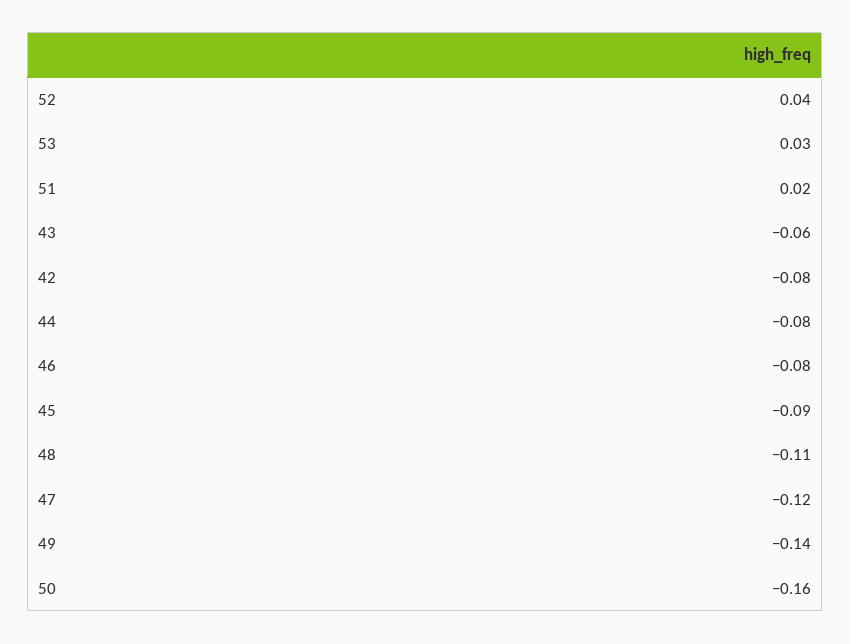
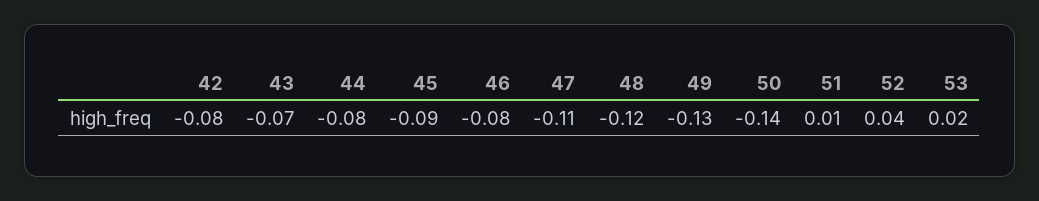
53: 0.03 -> 0.02
51: 0.02 -> 0.01
43: -0.06 -> -0.07
48: -0.11 -> -0.12
47: -0.12 -> -0.11
49: -0.14 -> -0.13
50: -0.16 -> -0.14

